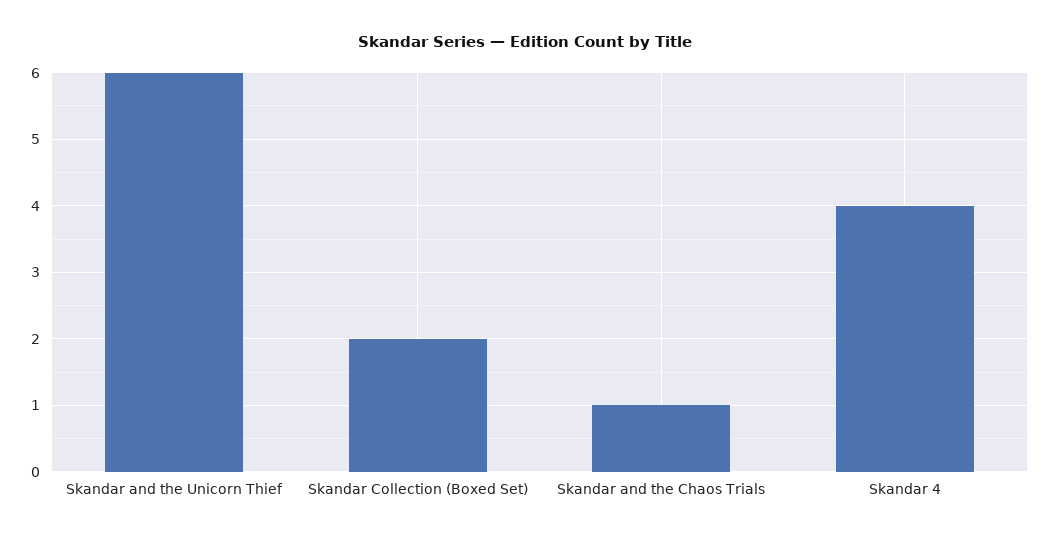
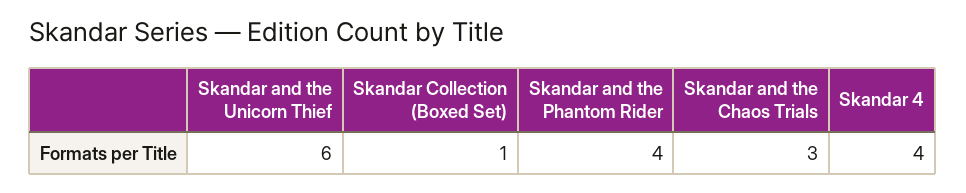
Skandar Collection (Boxed Set): 2 -> 1
Skandar and the Chaos Trials: 1 -> 3
Skandar and the Phantom Rider: none -> 4

